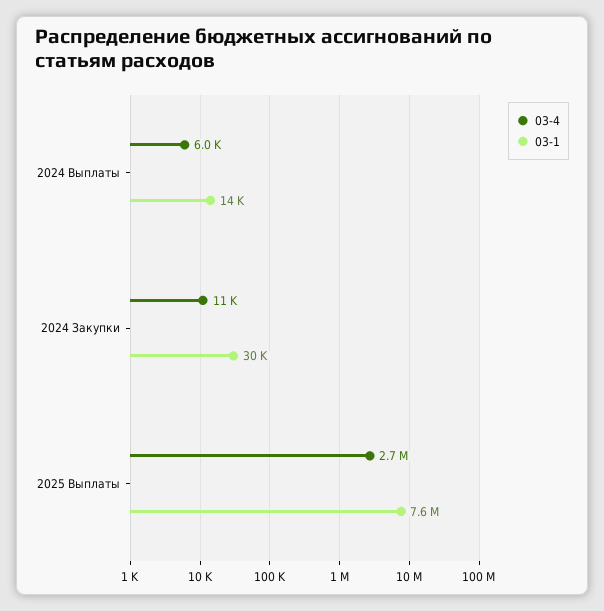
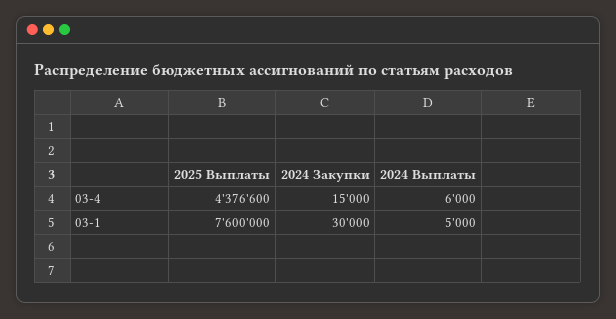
03-1, 2024 Выплаты: 14000 -> 5000
03-4, 2024 Закупки: 11000 -> 15000
03-4, 2025 Выплаты: 2700000 -> 4376600

